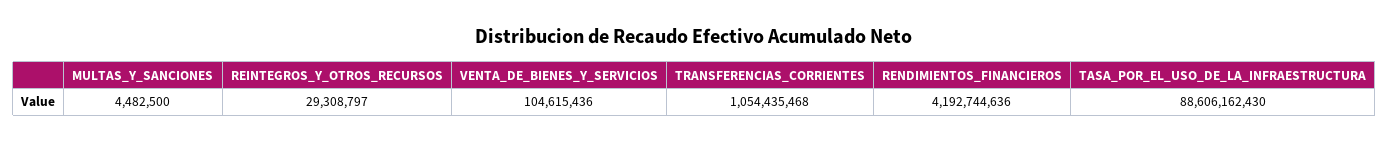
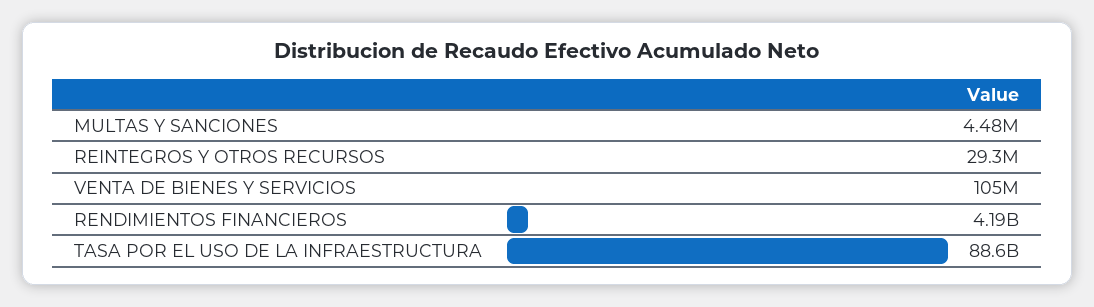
TRANSFERENCIAS_CORRIENTES: 1054435468 -> none

